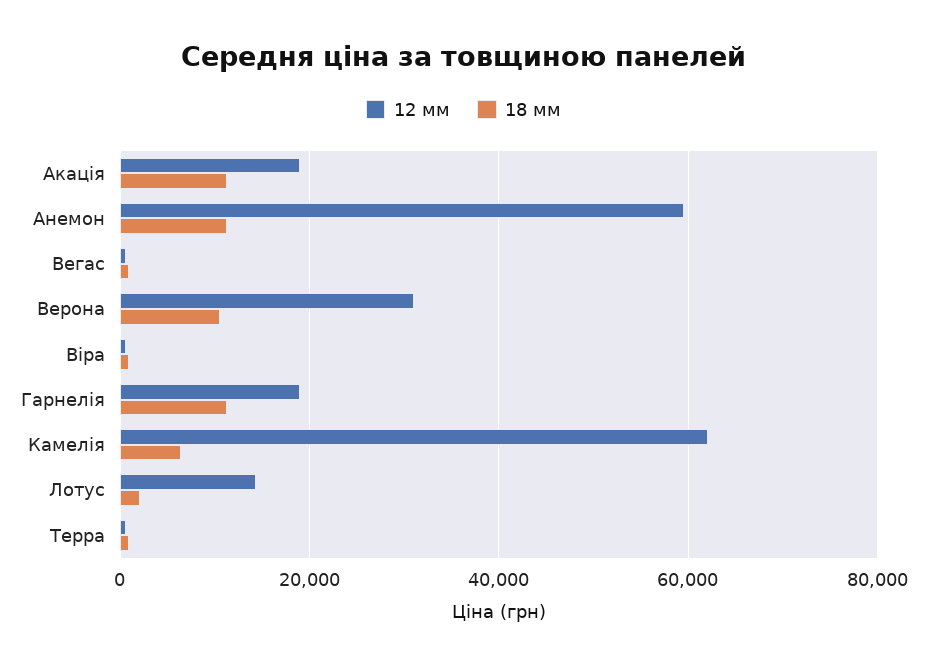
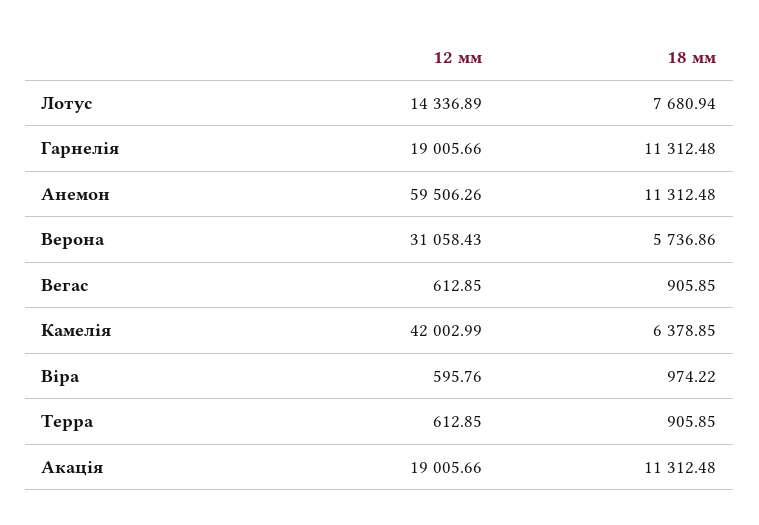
18 мм, Верона: 10000 -> 5736.86
12 мм, Камелія: 62000 -> 42002.99
18 мм, Лотус: 2000 -> 7680.94

